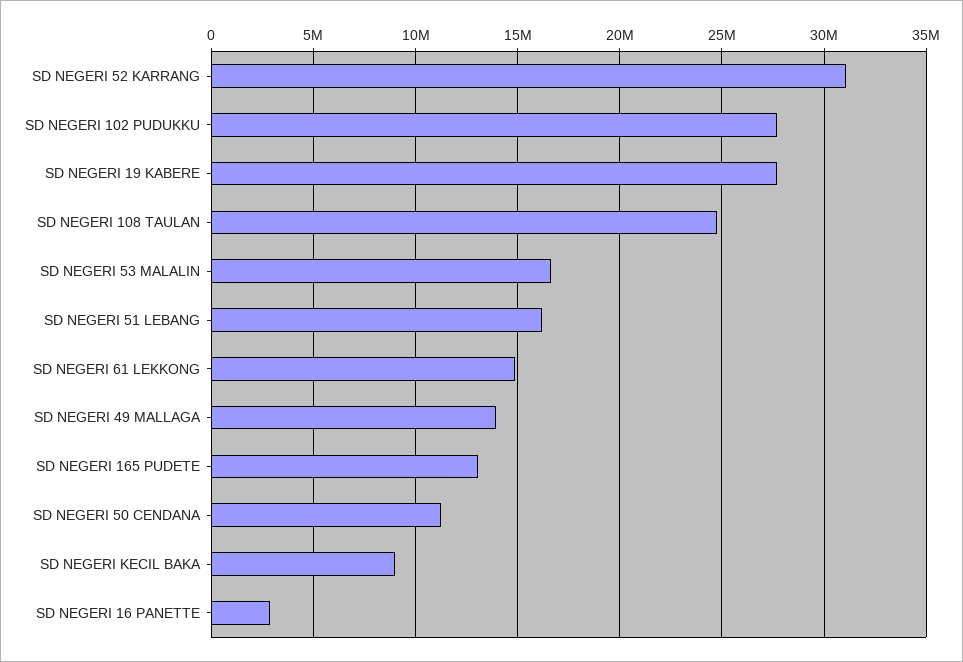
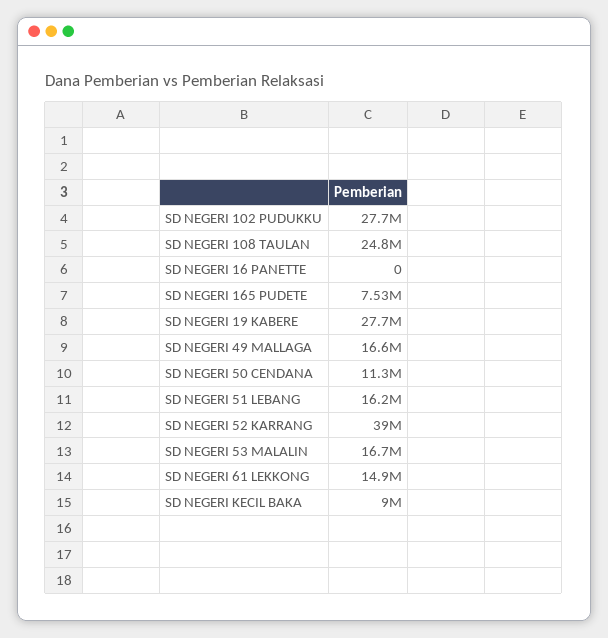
SD NEGERI 52 KARRANG: 31000000 -> 39000000
SD NEGERI 49 MALLAGA: 14000000 -> 16600000
SD NEGERI 165 PUDETE: 13000000 -> 7530000
SD NEGERI 16 PANETTE: 3000000 -> 0

